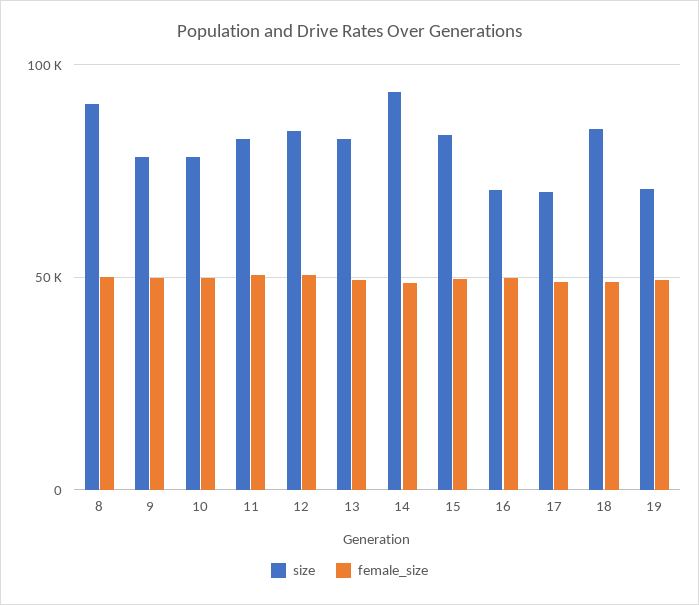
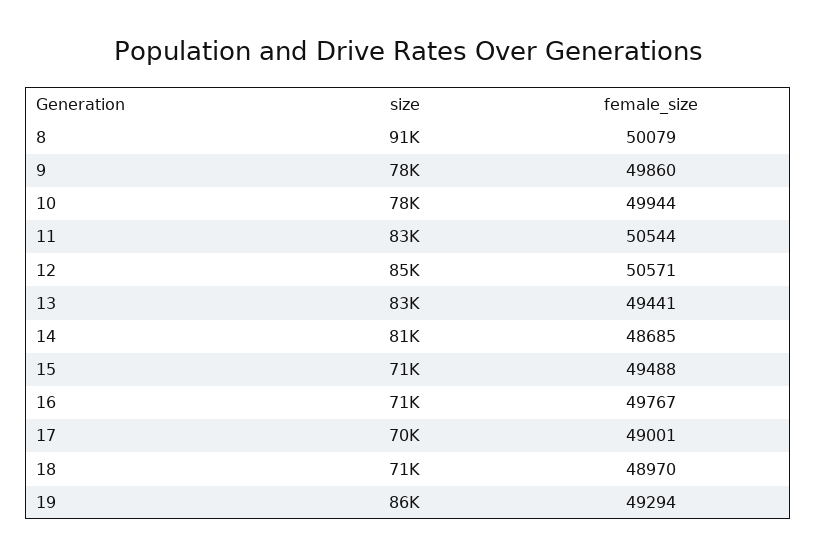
size, 14: 95000 -> 81000
size, 15: 85000 -> 71000
size, 18: 85000 -> 71000
size, 19: 70000 -> 86000

